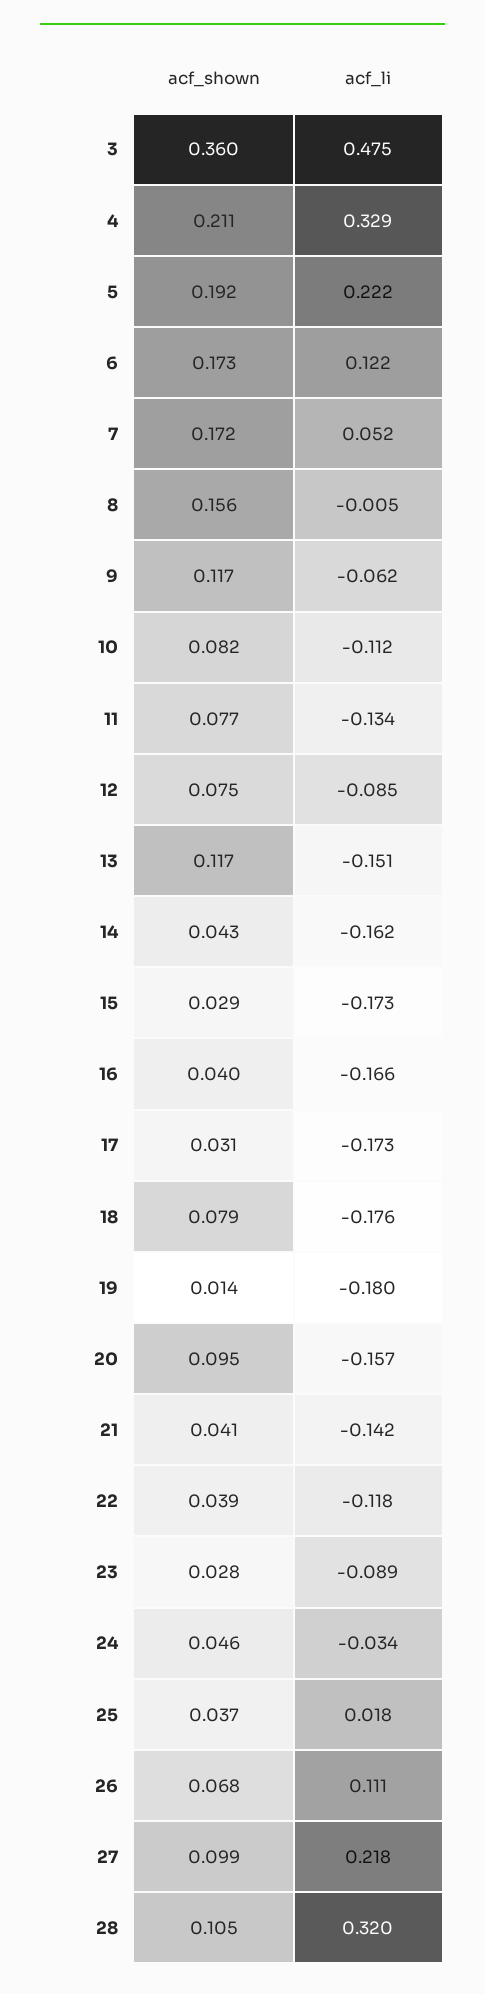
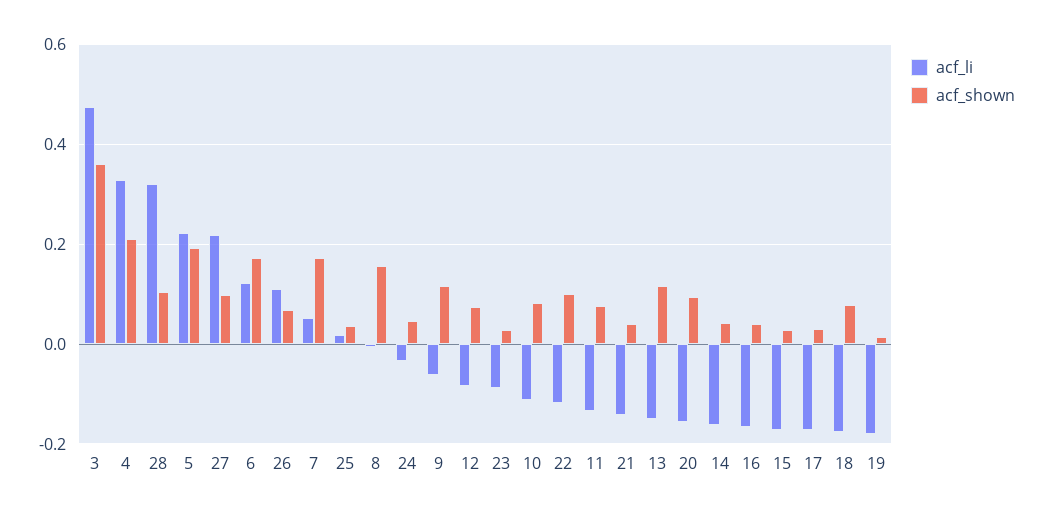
acf_shown, 22: 0.039 -> 0.1

